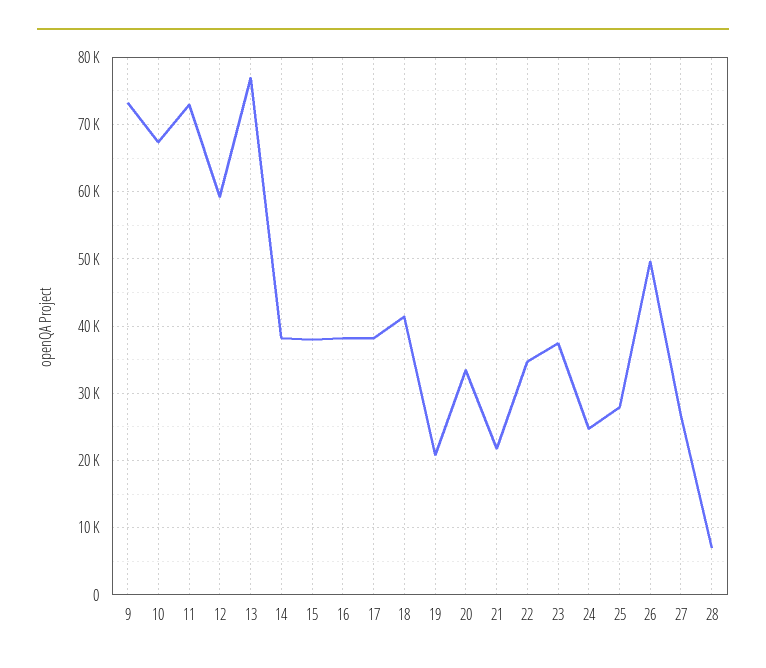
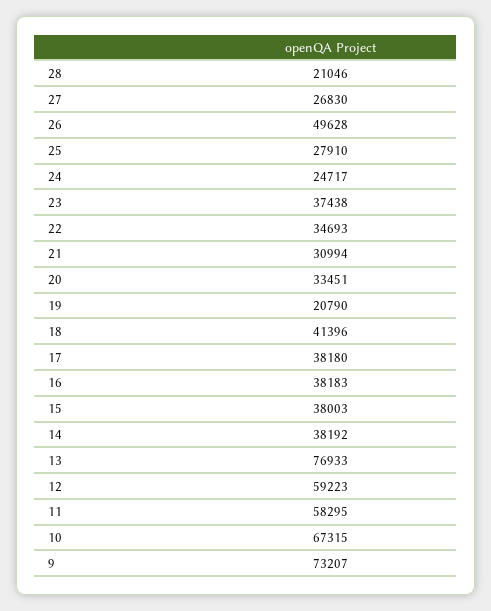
11: 73000 -> 58295
21: 22000 -> 30994
28: 7000 -> 21046

